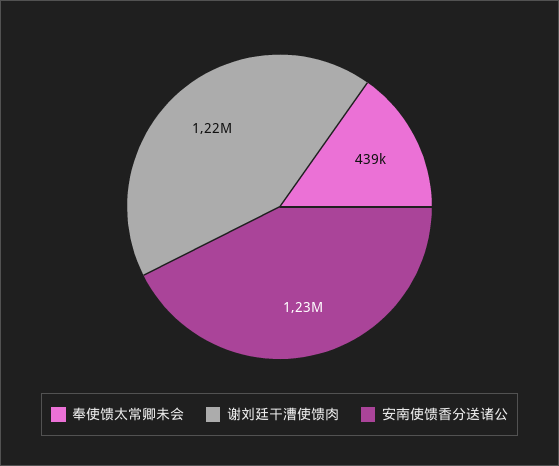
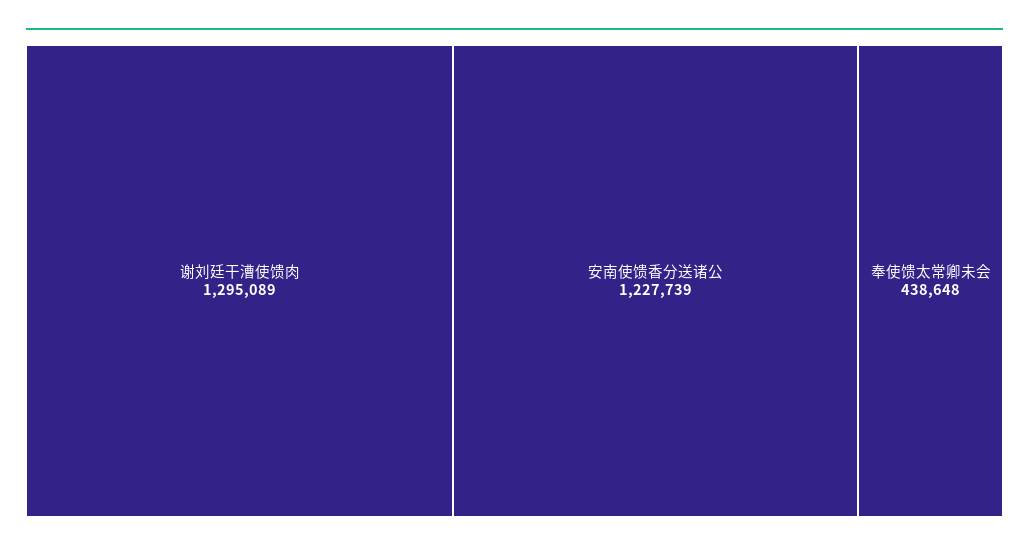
谢刘廷干漕使馈肉: 1220000 -> 1295089

